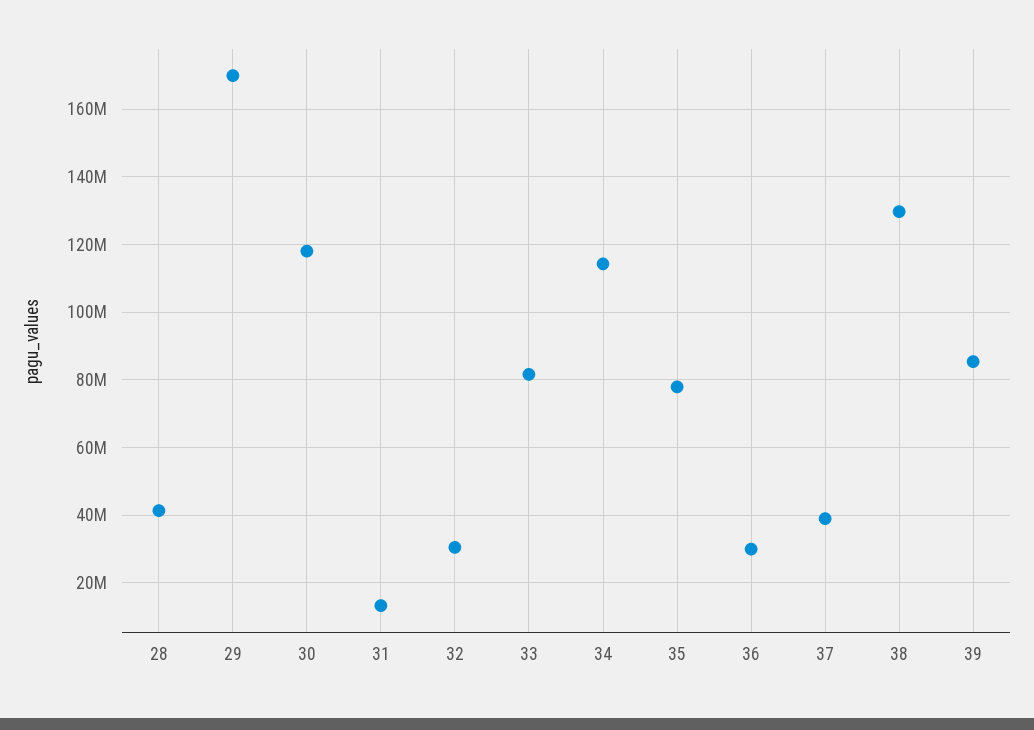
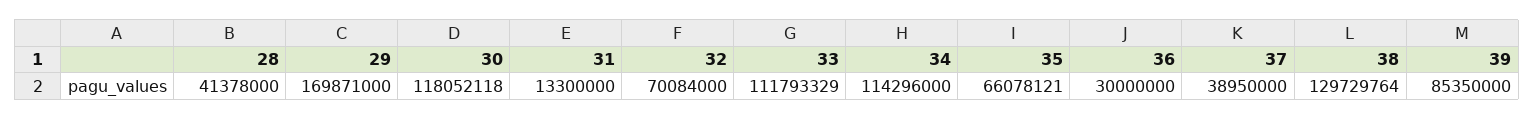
32: 30000000 -> 70084000
33: 82000000 -> 111793329
35: 78000000 -> 66078121

